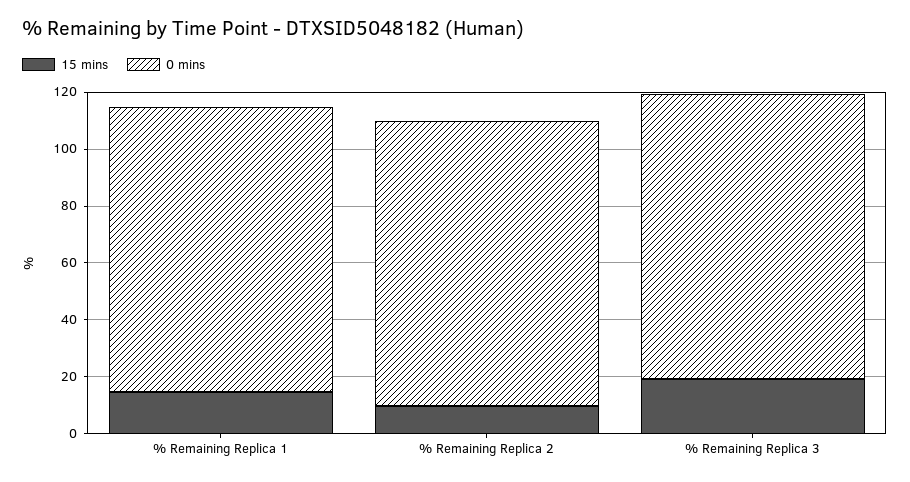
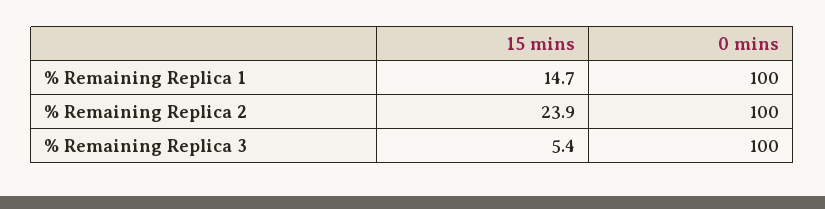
15 mins, % Remaining Replica 2: 10 -> 23.9
15 mins, % Remaining Replica 3: 20 -> 5.4

